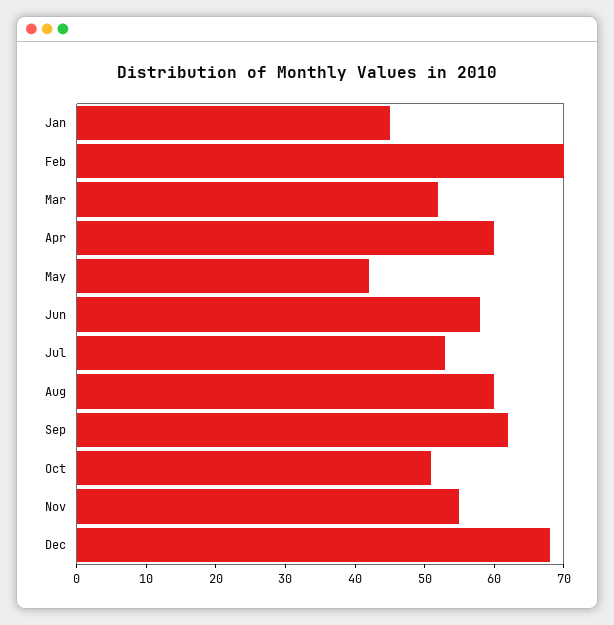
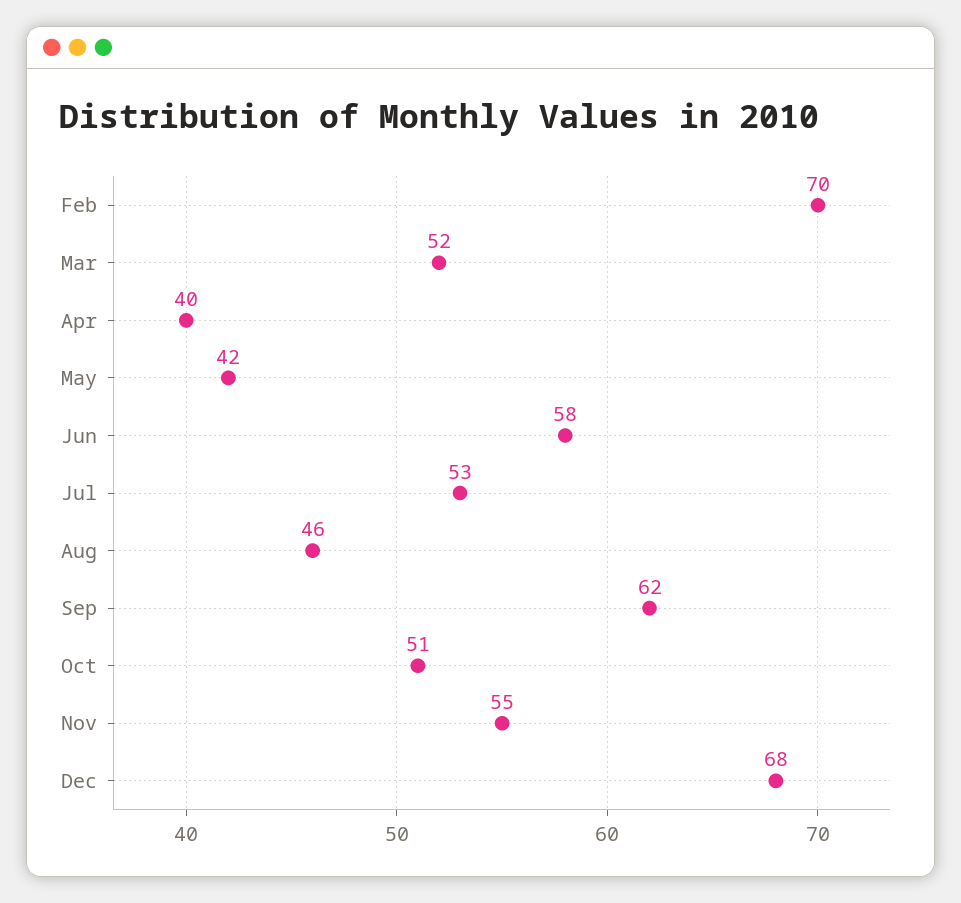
Jan: 45 -> none
Apr: 60 -> 40
Aug: 60 -> 46

